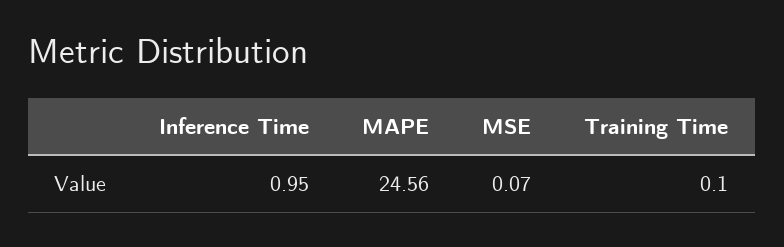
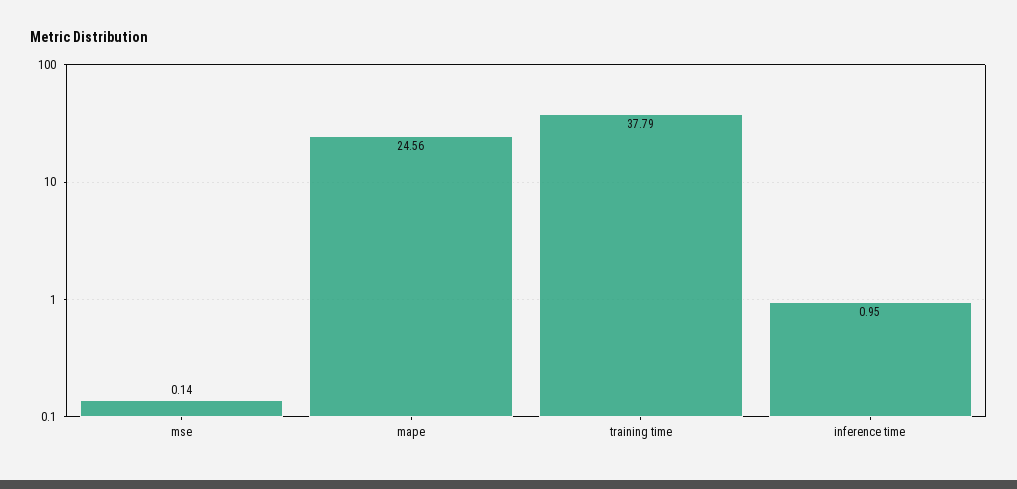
MSE: 0.07 -> 0.14
Training Time: 0.1 -> 37.79

